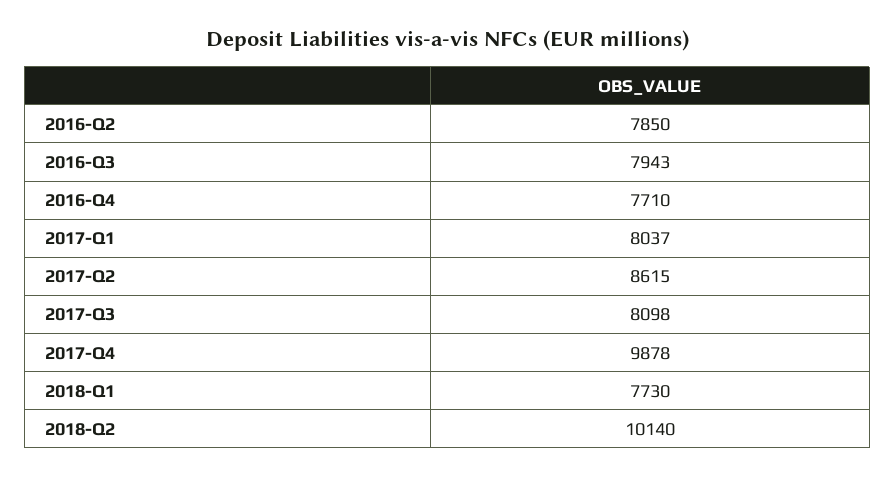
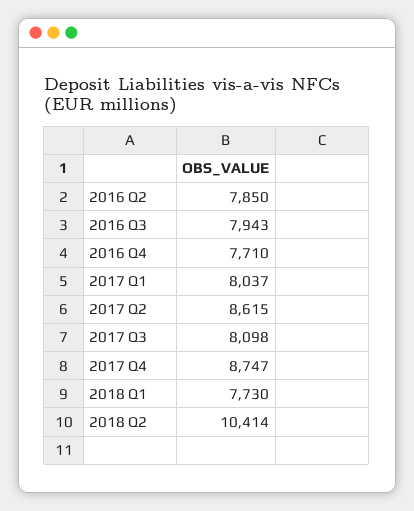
2017-Q4: 9878 -> 8747
2018-Q2: 10140 -> 10414

